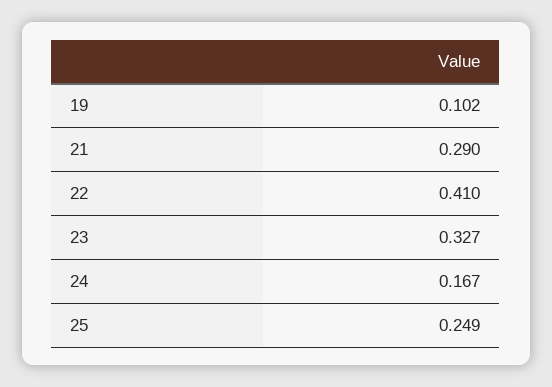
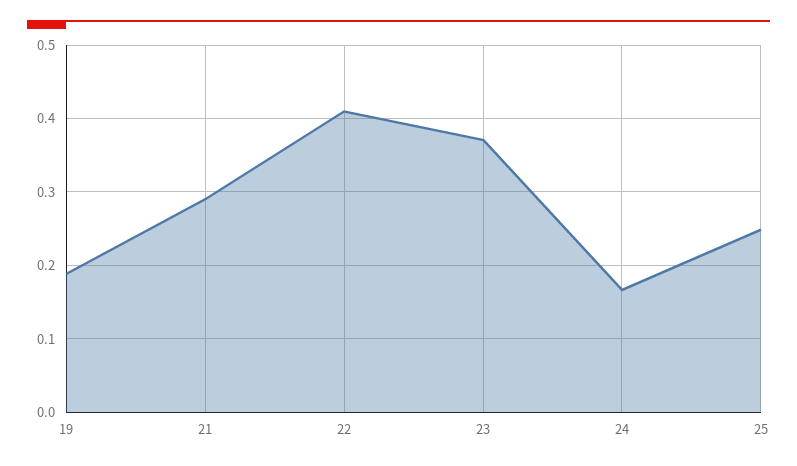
19: 0.102 -> 0.19
23: 0.327 -> 0.37

